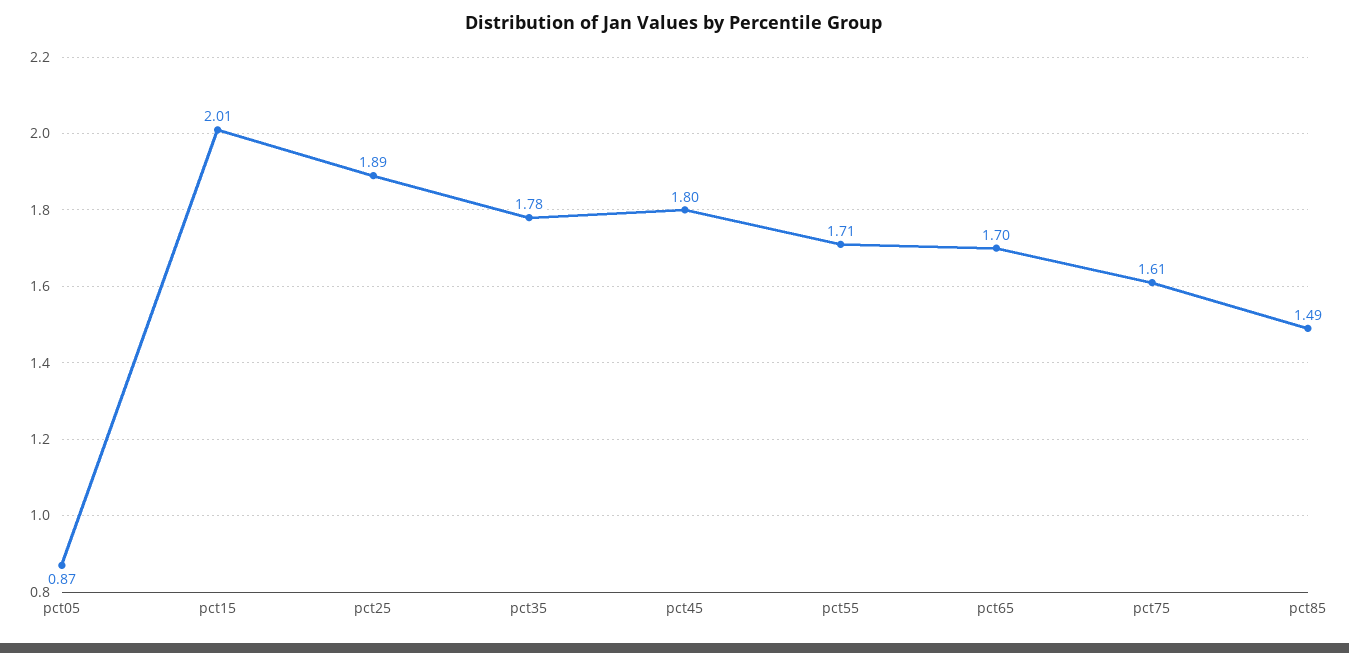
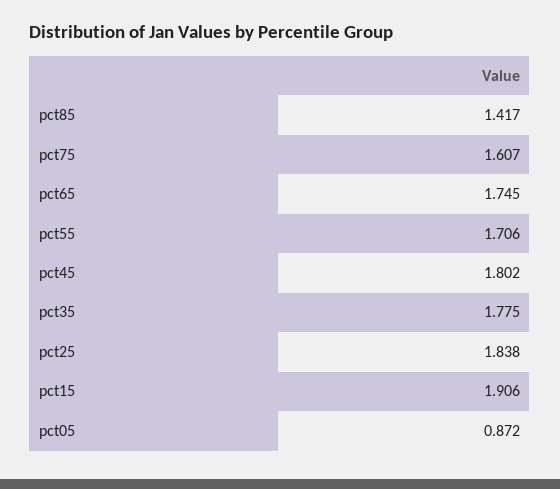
pct15: 2.01 -> 1.906
pct25: 1.89 -> 1.838
pct65: 1.7 -> 1.745
pct85: 1.49 -> 1.417

